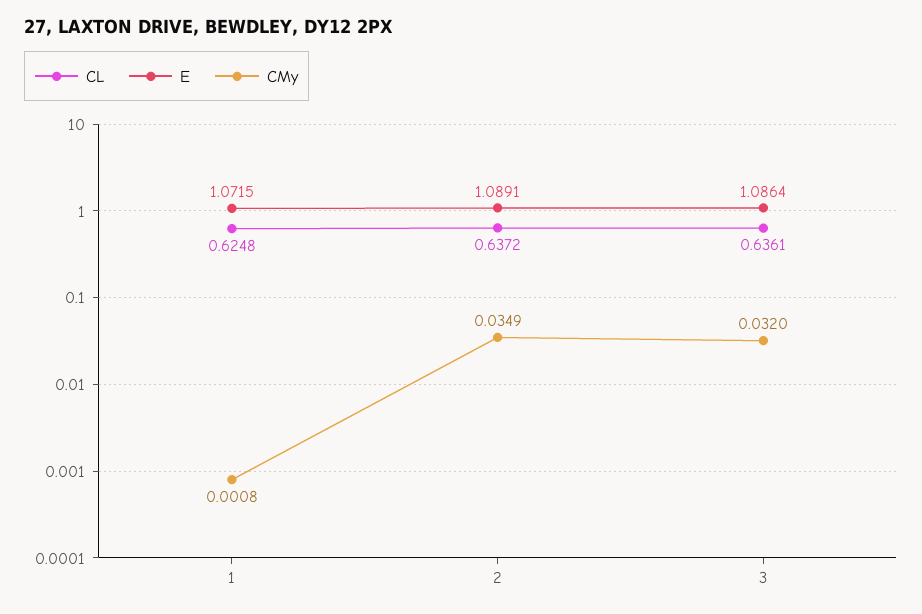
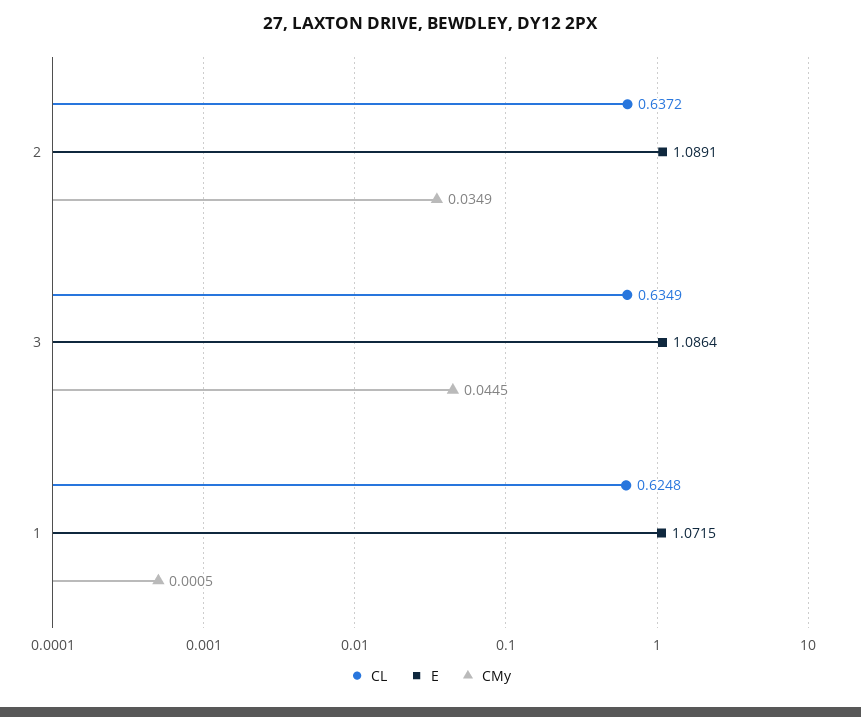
CMy, 1: 0.0008 -> 0.0005
CL, 3: 0.6361 -> 0.6349
CMy, 3: 0.032 -> 0.0445

